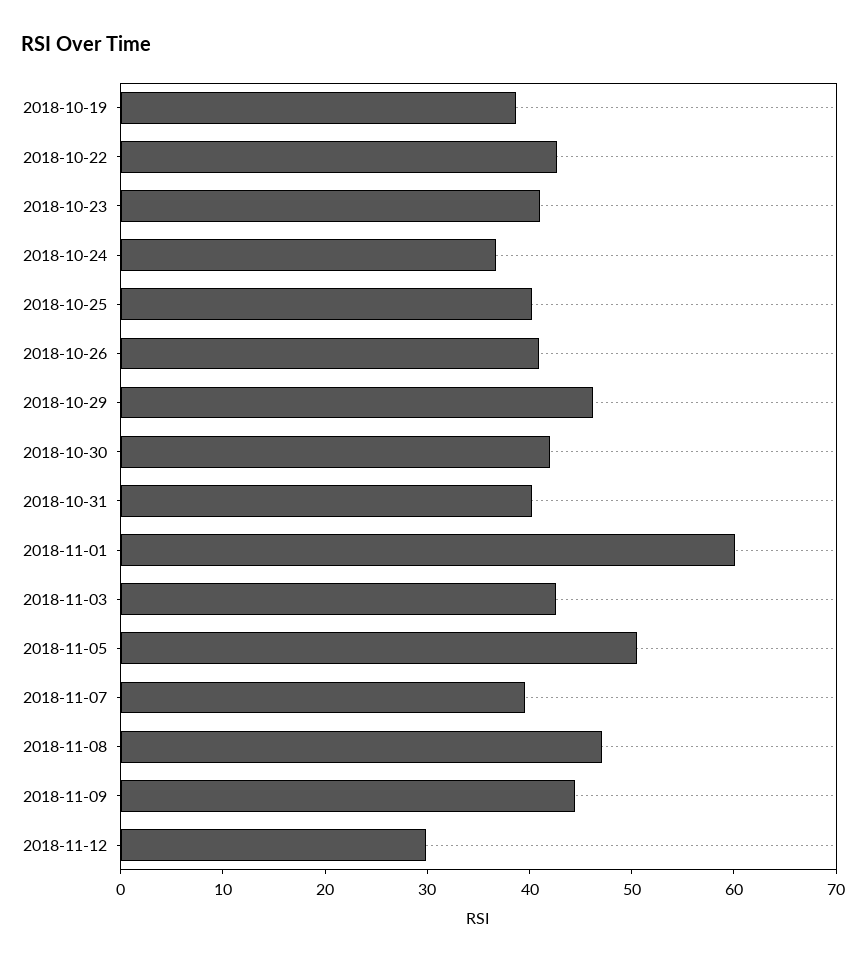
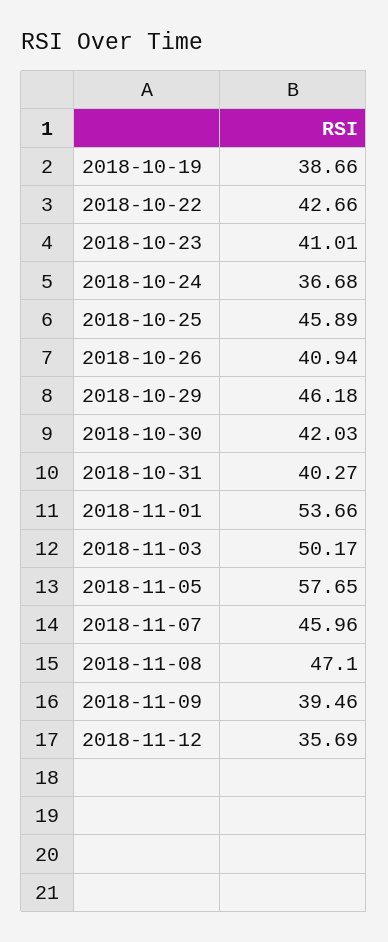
2018-10-25: 40 -> 45.89
2018-11-01: 60 -> 53.66
2018-11-03: 42 -> 50.17
2018-11-05: 50 -> 57.65
2018-11-07: 40 -> 45.96
2018-11-09: 44 -> 39.46
2018-11-12: 30 -> 35.69

